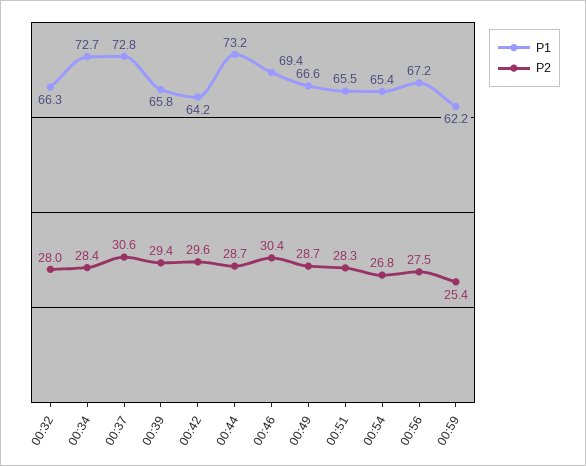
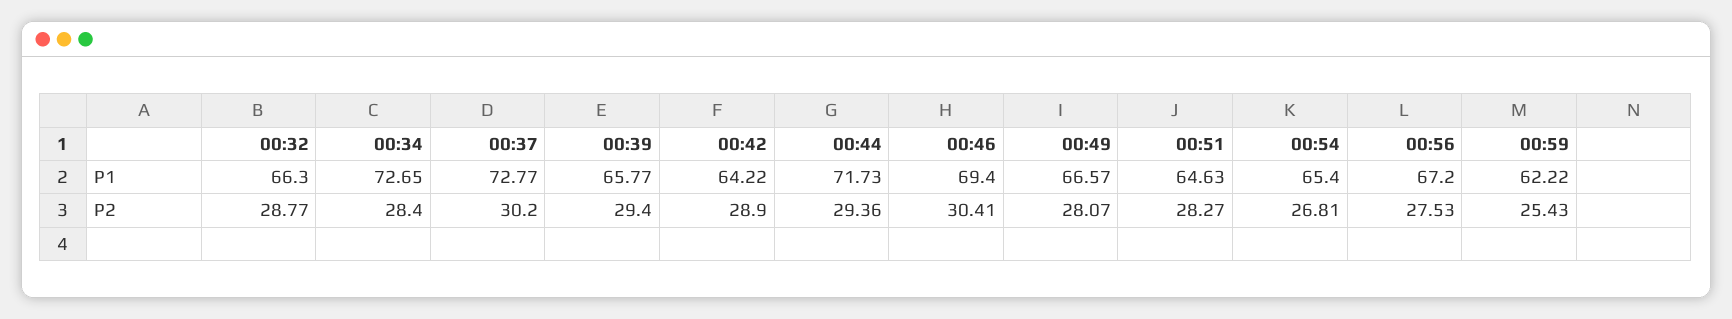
P2, 00:32: 28 -> 28.77
P2, 00:37: 30.6 -> 30.2
P2, 00:42: 29.6 -> 28.9
P1, 00:44: 73.2 -> 71.73
P2, 00:44: 28.7 -> 29.36
P2, 00:49: 28.7 -> 28.07
P1, 00:51: 65.5 -> 64.63

